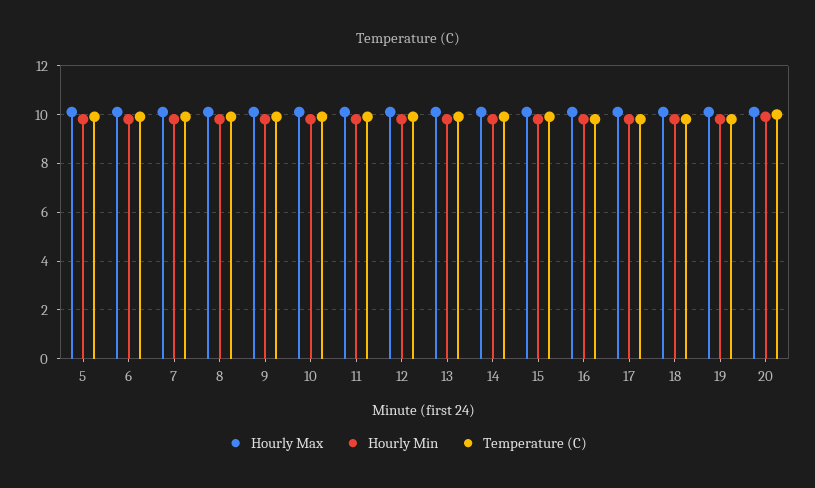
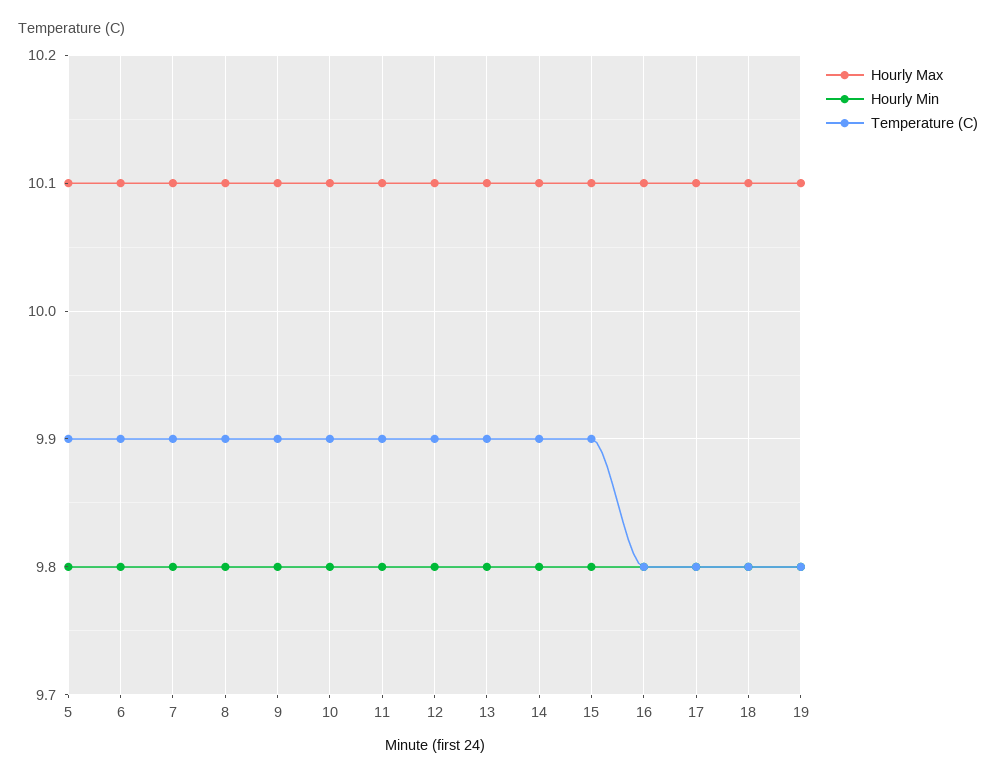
Hourly Max, 20: 10 -> none
Hourly Min, 20: 10 -> none
Temperature (C), 20: 10 -> none

